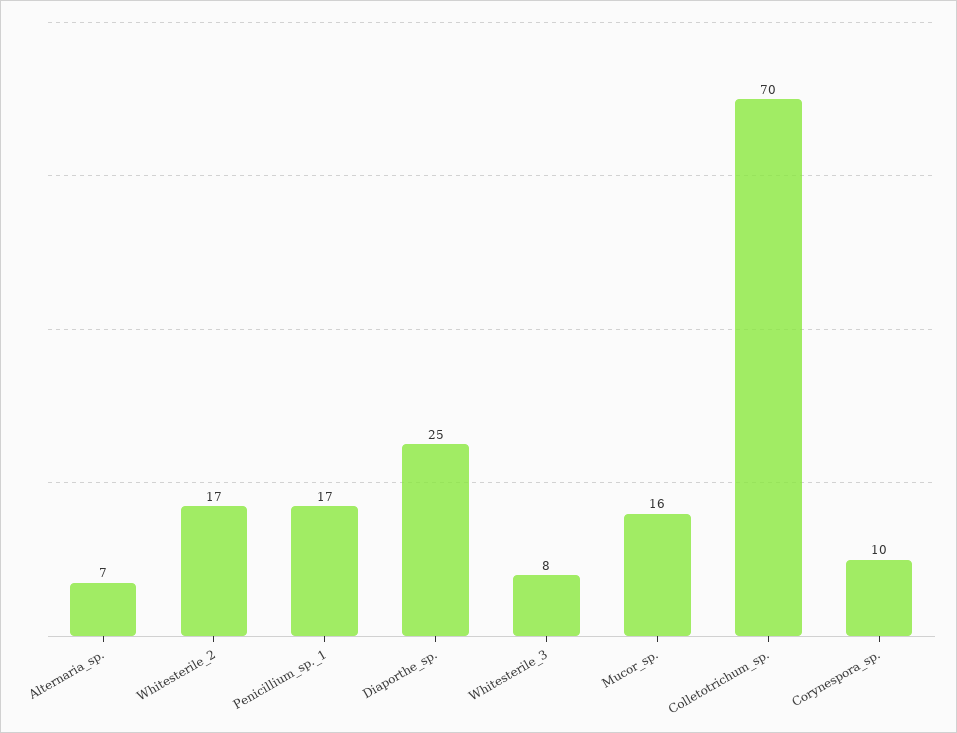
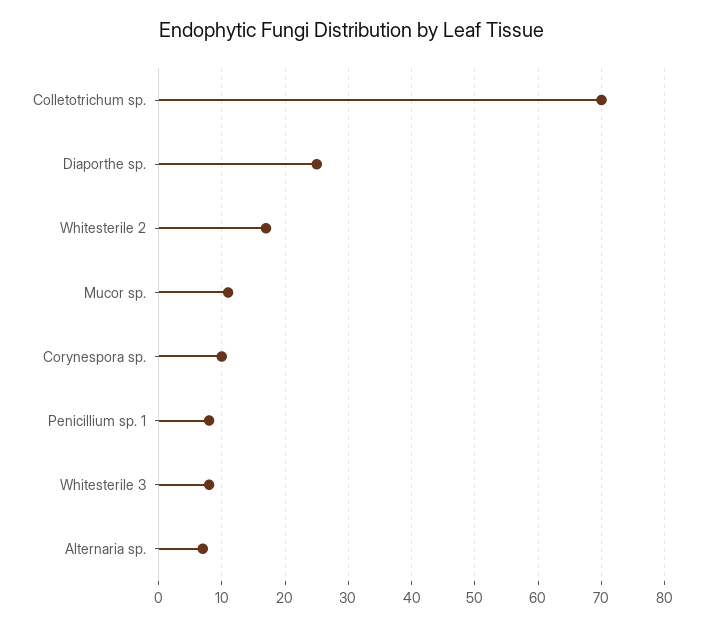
Penicillium_sp._1: 17 -> 8
Mucor_sp.: 16 -> 11

